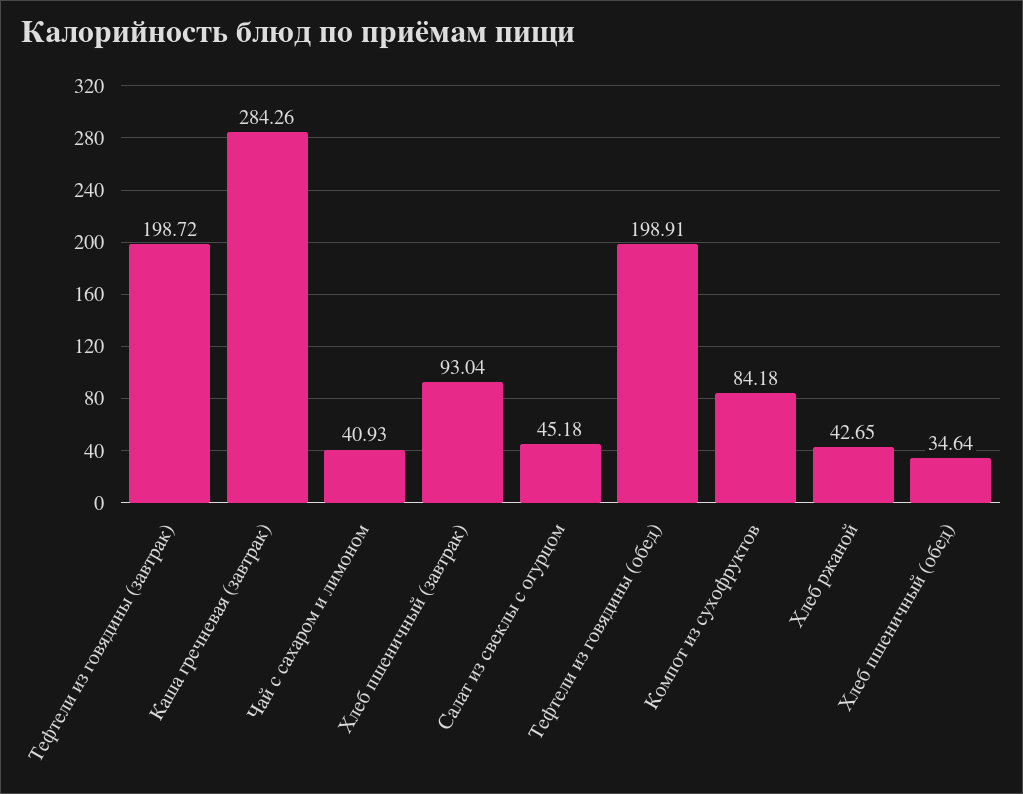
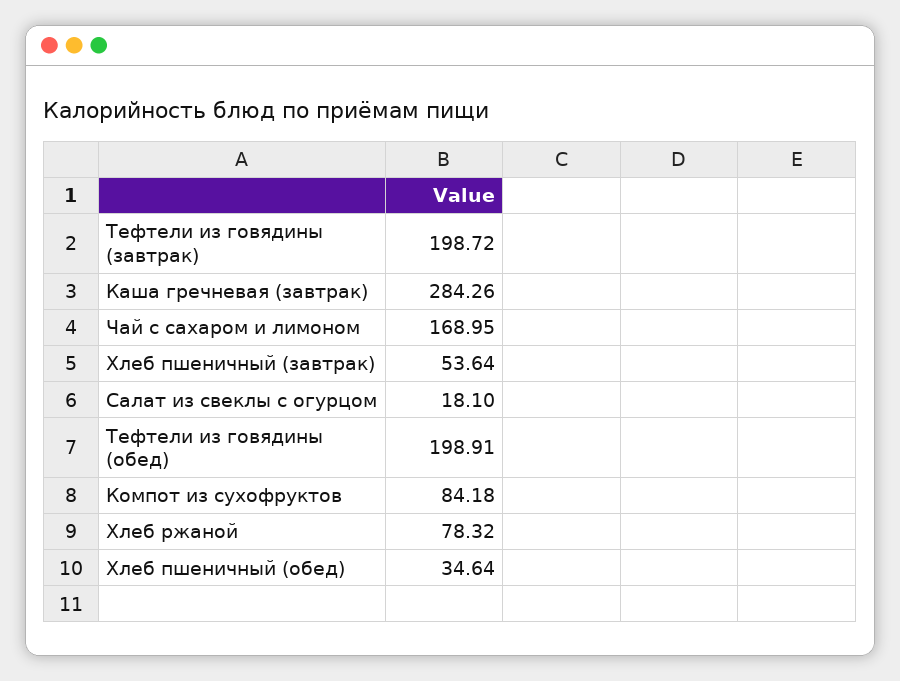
Чай с сахаром и лимоном: 40.93 -> 168.95
Хлеб пшеничный (завтрак): 93.04 -> 53.64
Салат из свеклы с огурцом: 45.18 -> 18.1
Хлеб ржаной: 42.65 -> 78.32

